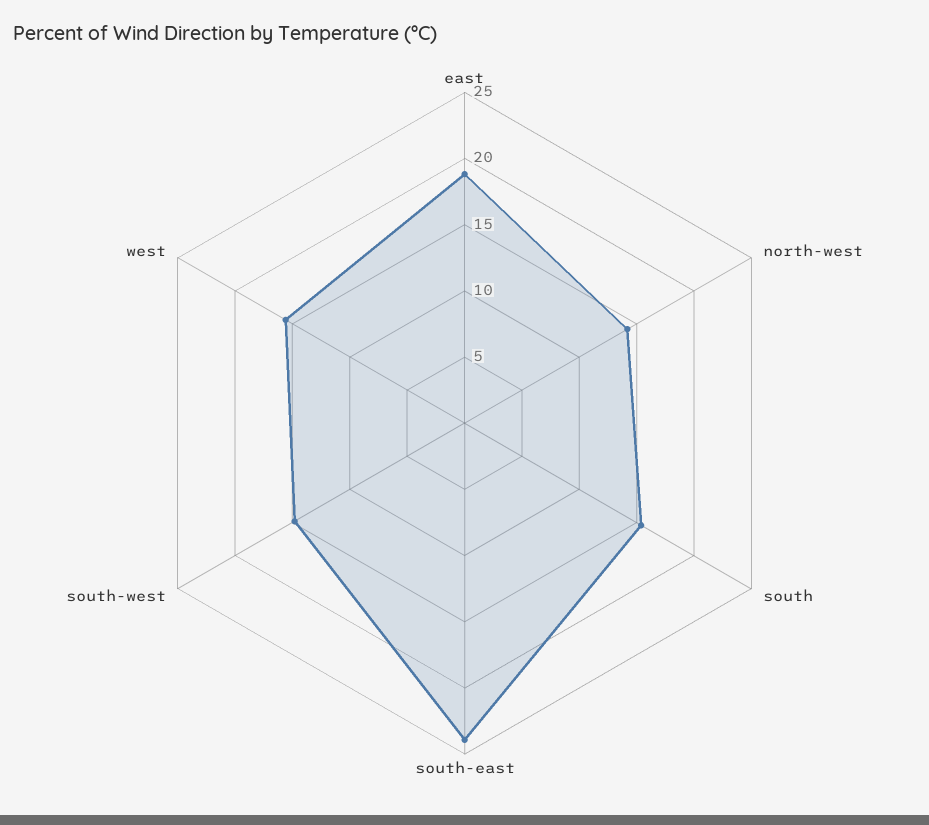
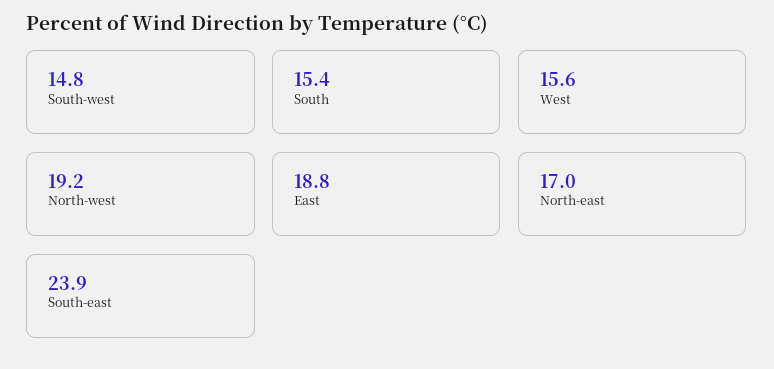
north-west: 14 -> 19.2
North-east: none -> 17

